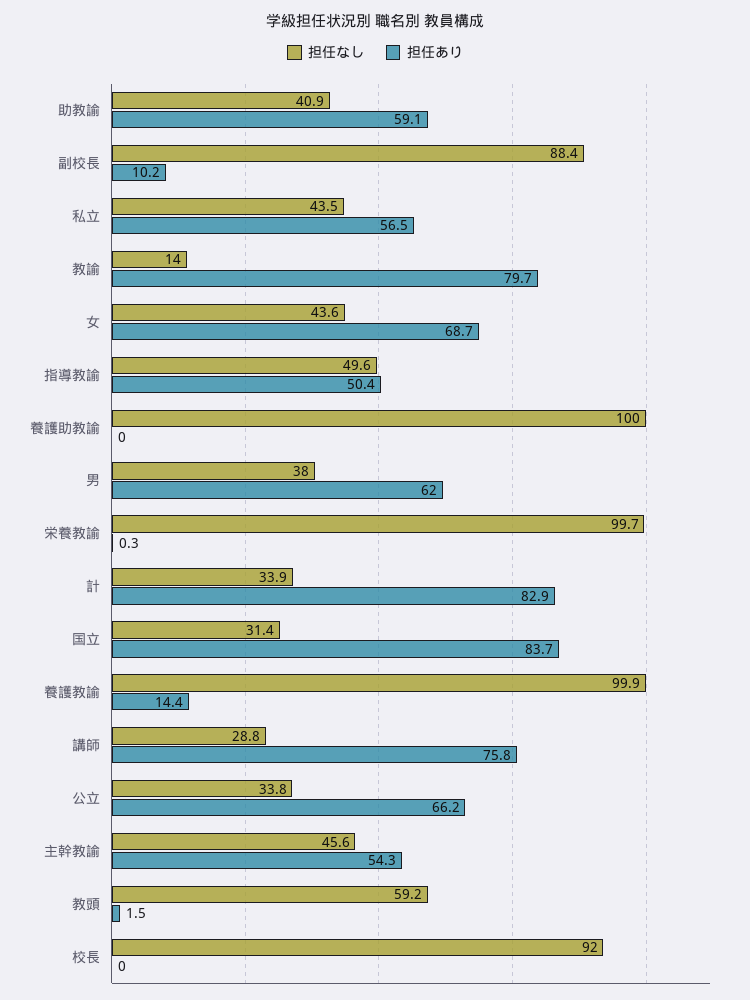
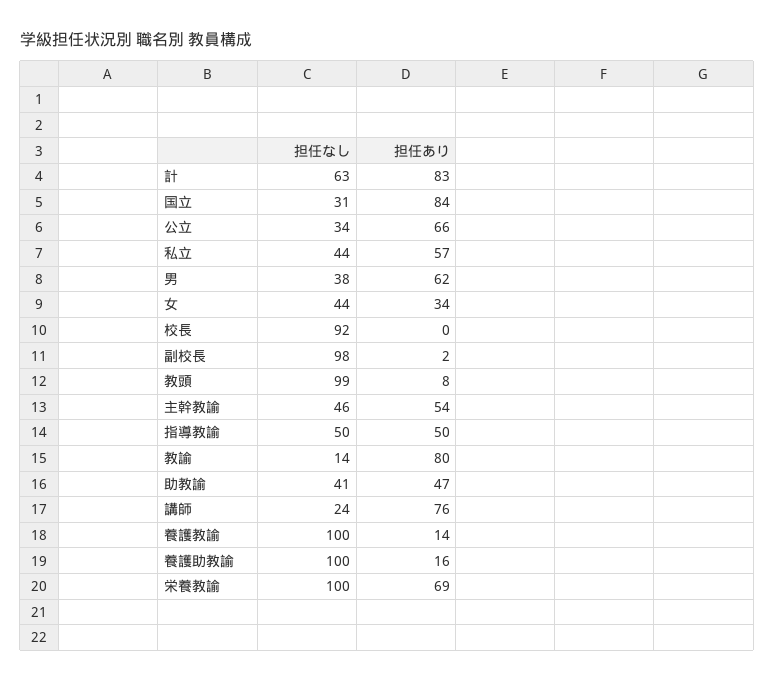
担任あり, 助教諭: 59.1 -> 47
担任なし, 副校長: 88.4 -> 98
担任あり, 副校長: 10.2 -> 2
担任あり, 女: 68.7 -> 34
担任あり, 養護助教諭: 0 -> 16
担任あり, 栄養教諭: 0.3 -> 69
担任なし, 計: 33.9 -> 63
担任なし, 講師: 28.8 -> 24
担任なし, 教頭: 59.2 -> 99
担任あり, 教頭: 1.5 -> 8

